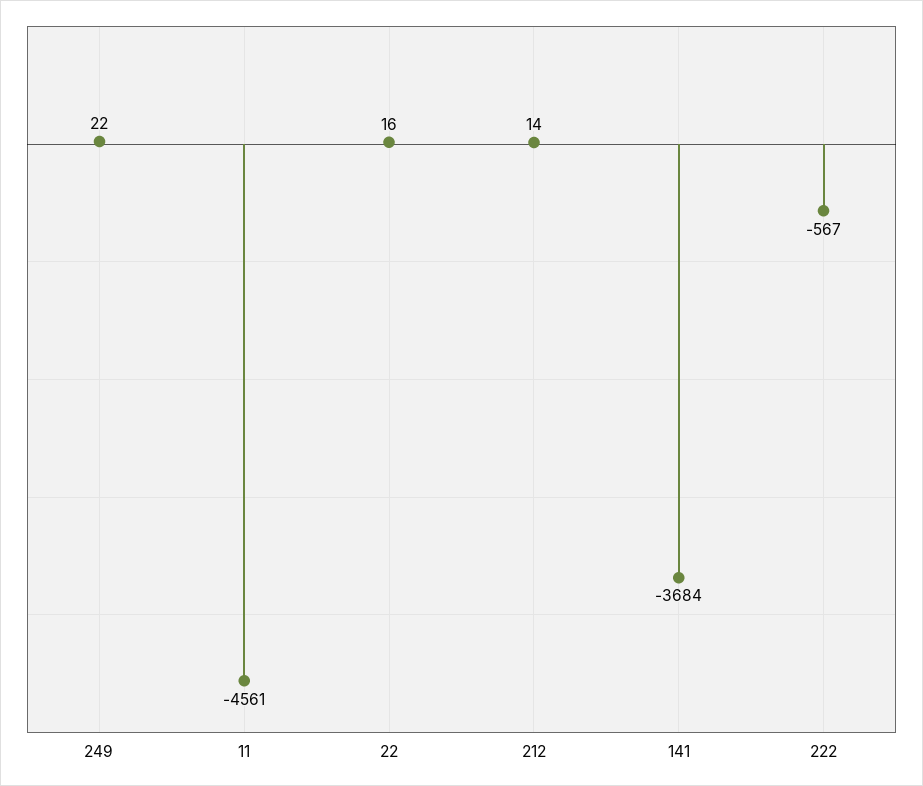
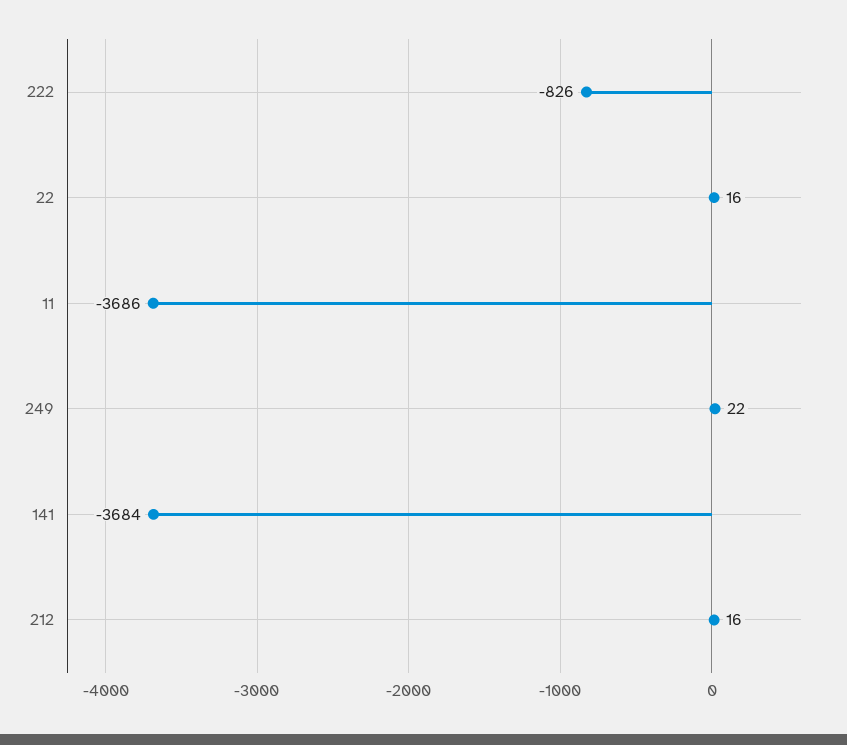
11: -4561 -> -3686
212: 14 -> 16
222: -567 -> -826

